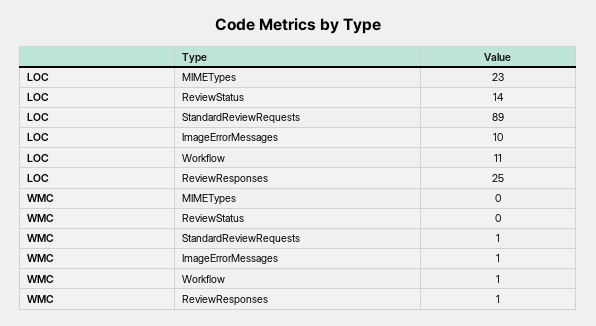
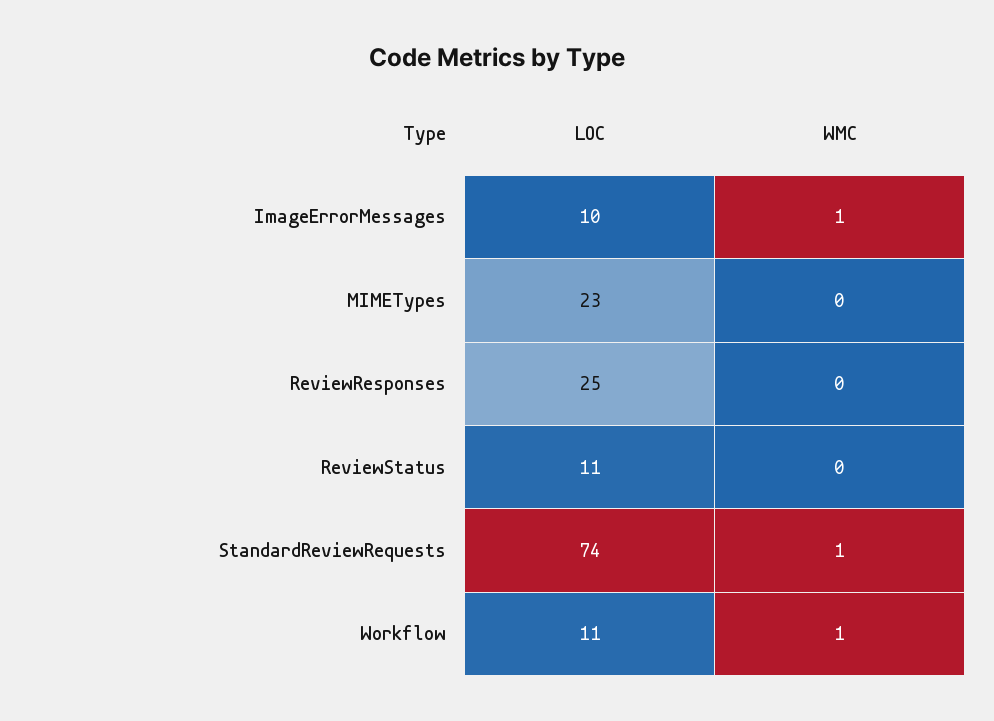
LOC, ReviewStatus: 14 -> 11
LOC, StandardReviewRequests: 89 -> 74
WMC, ReviewResponses: 1 -> 0

